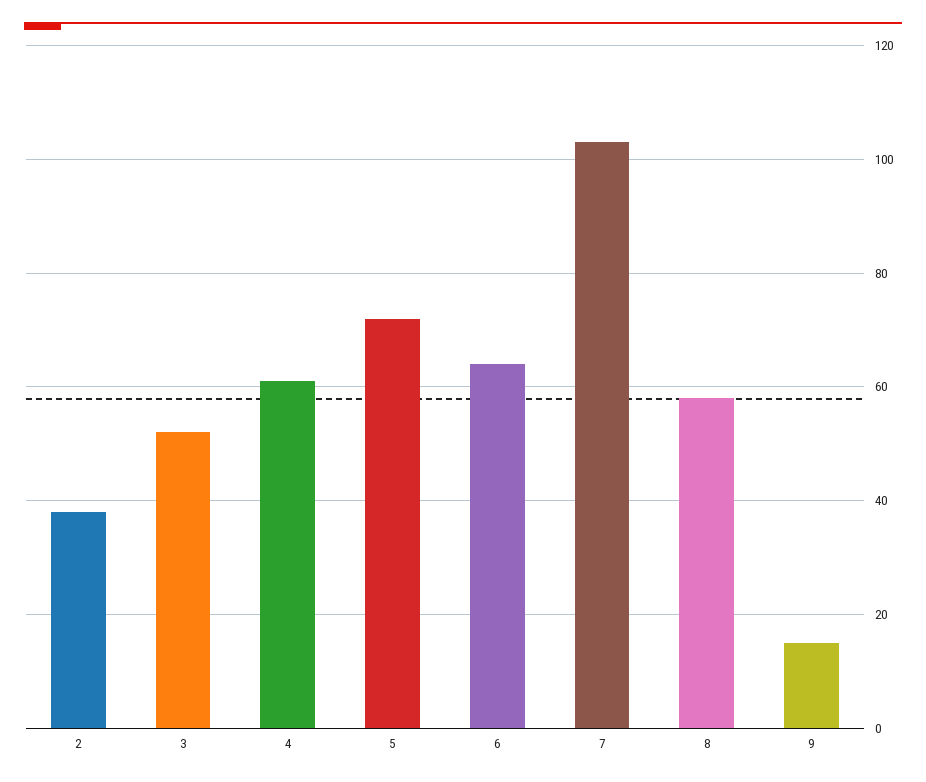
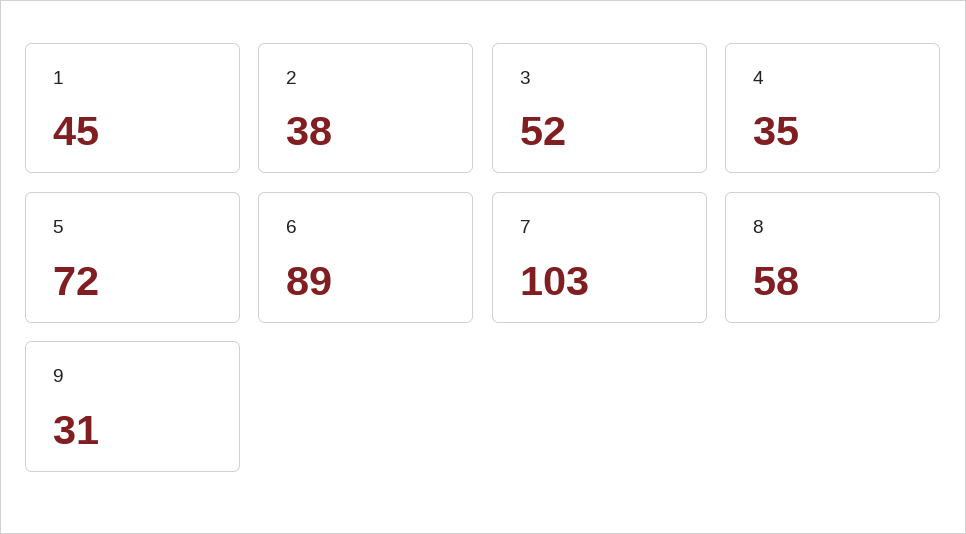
4: 60 -> 35
6: 65 -> 89
9: 15 -> 31
1: none -> 45

